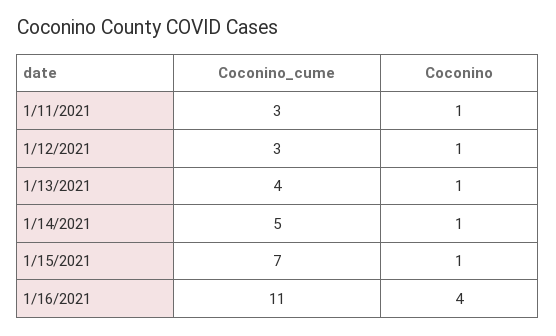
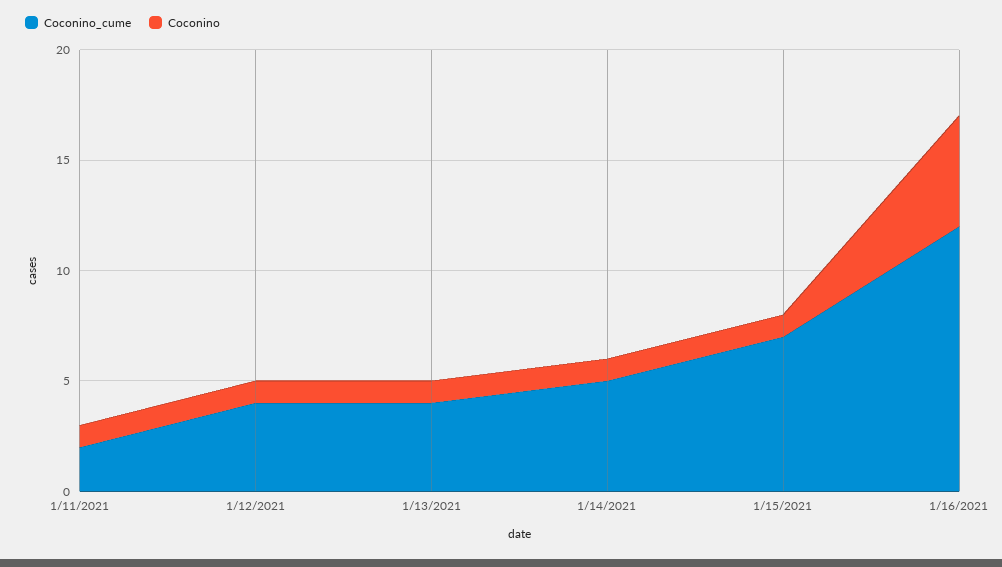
Coconino_cume, 1/11/2021: 3 -> 2
Coconino_cume, 1/12/2021: 3 -> 4
Coconino_cume, 1/16/2021: 11 -> 12
Coconino, 1/16/2021: 4 -> 5

